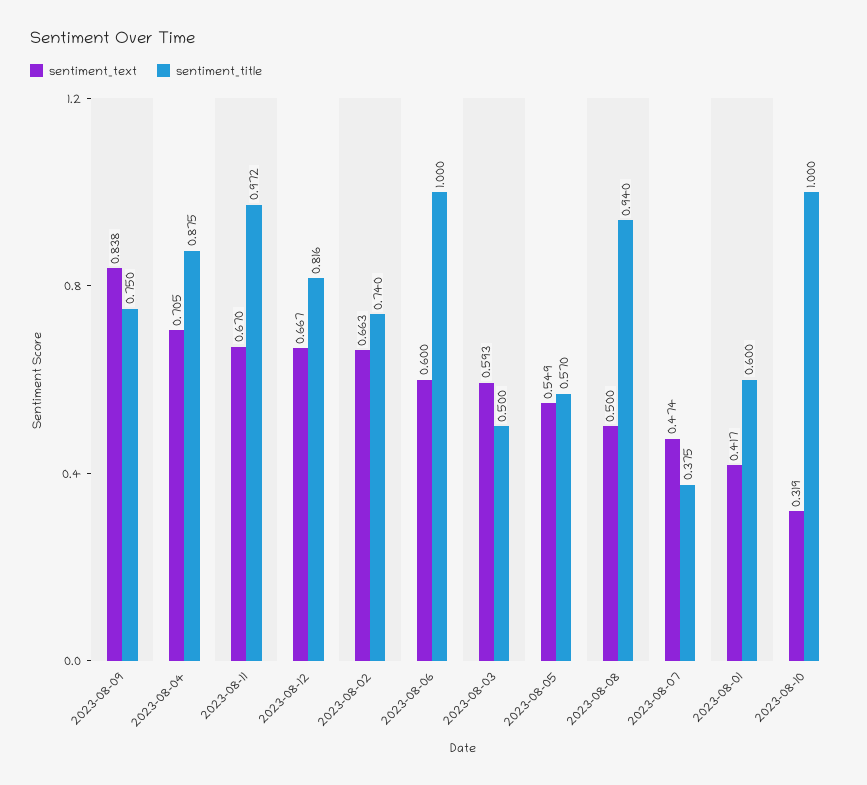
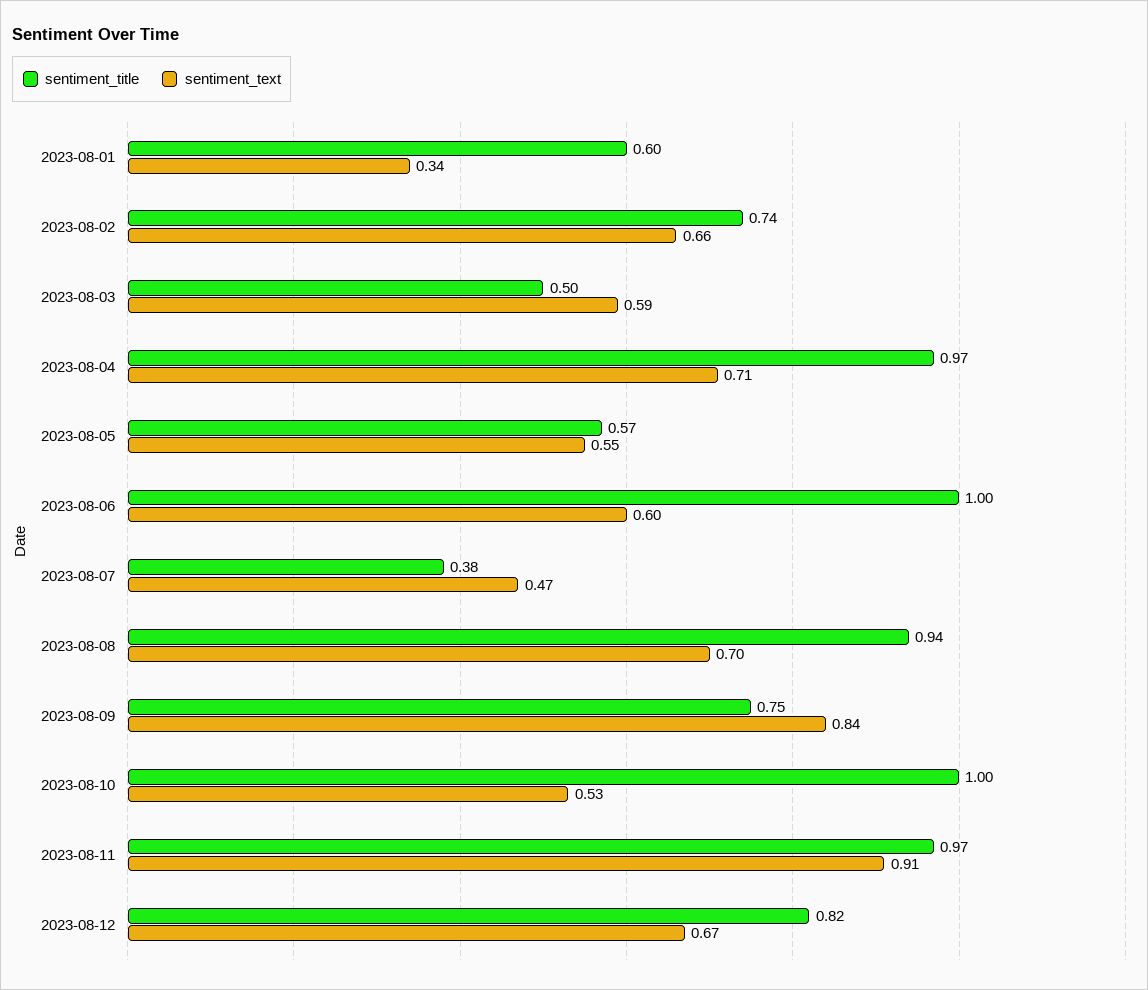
sentiment_title, 2023-08-04: 0.875 -> 0.97
sentiment_text, 2023-08-11: 0.67 -> 0.91
sentiment_text, 2023-08-08: 0.5 -> 0.7
sentiment_text, 2023-08-01: 0.417 -> 0.34
sentiment_text, 2023-08-10: 0.319 -> 0.53

